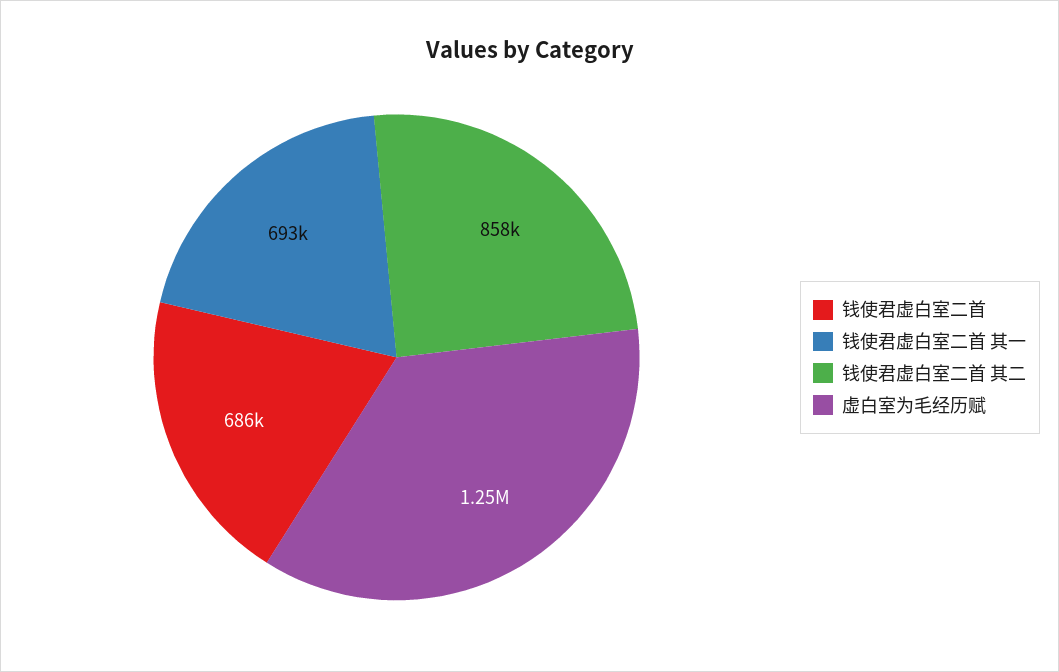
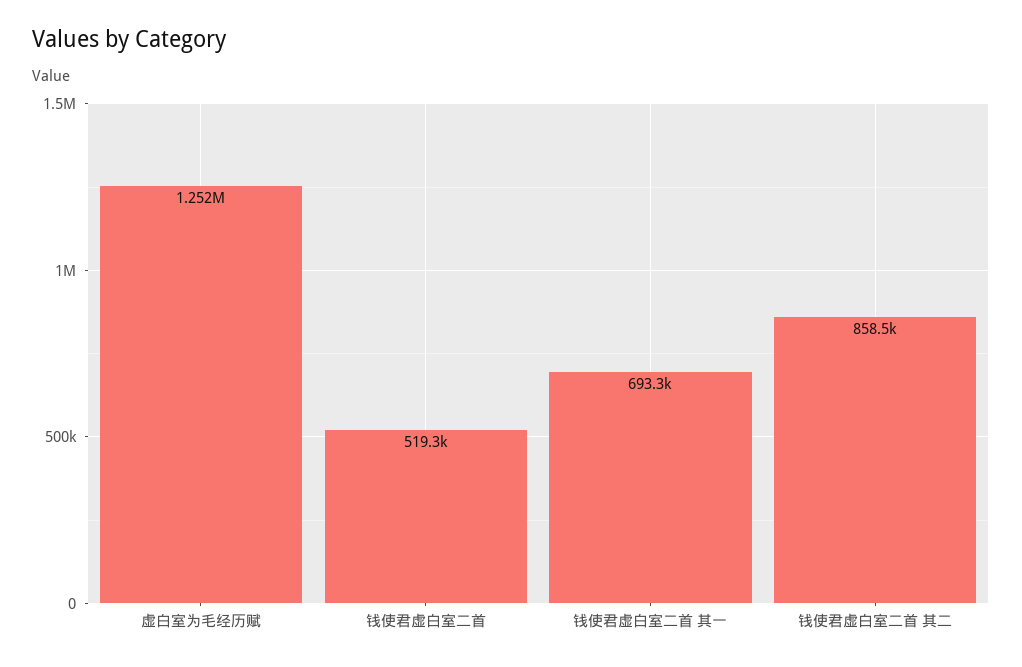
钱使君虚白室二首: 686000 -> 519300

